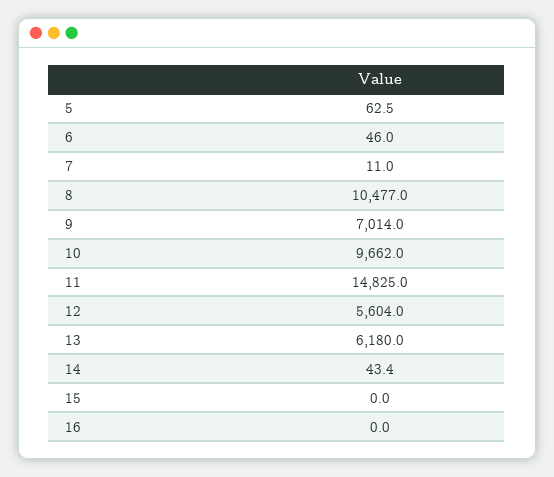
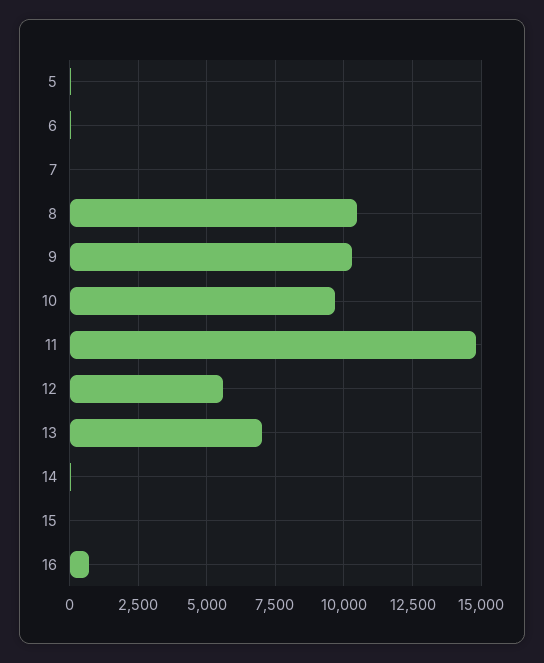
9: 7014 -> 10250
13: 6180 -> 7000
16: 0 -> 750

